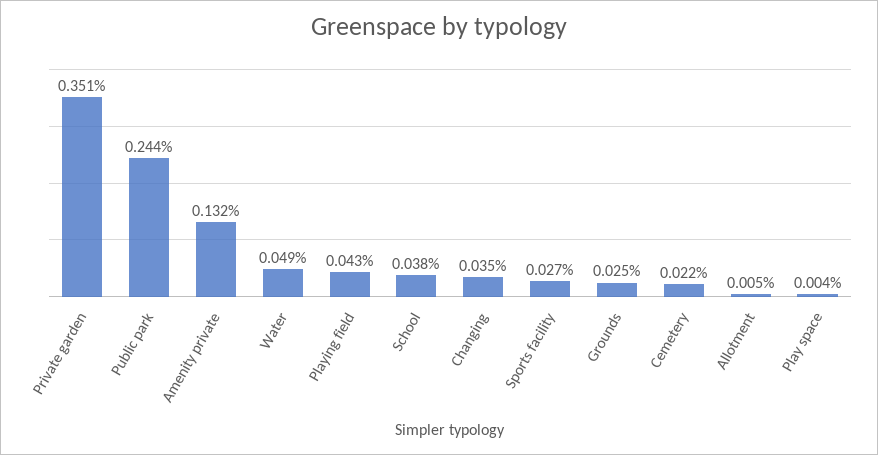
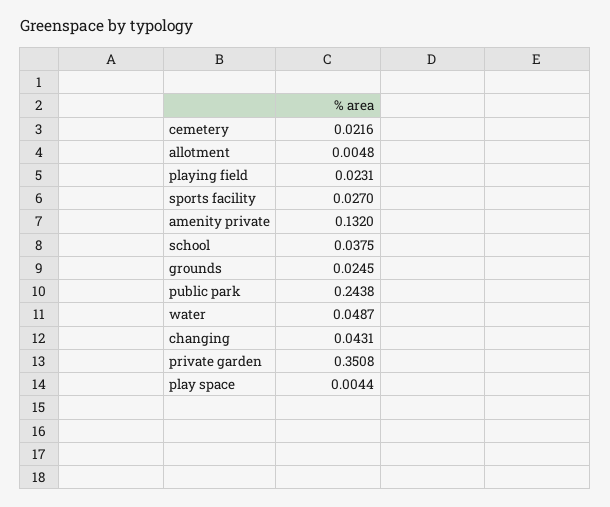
Playing field: 0.043 -> 0.0231
Changing: 0.035 -> 0.0431

